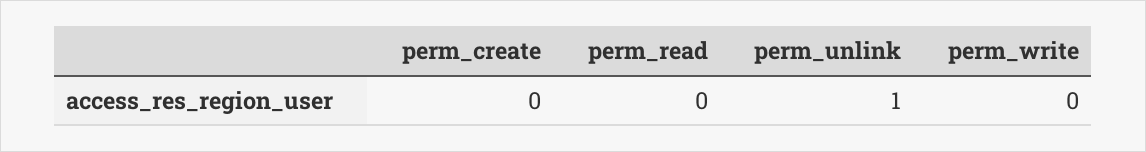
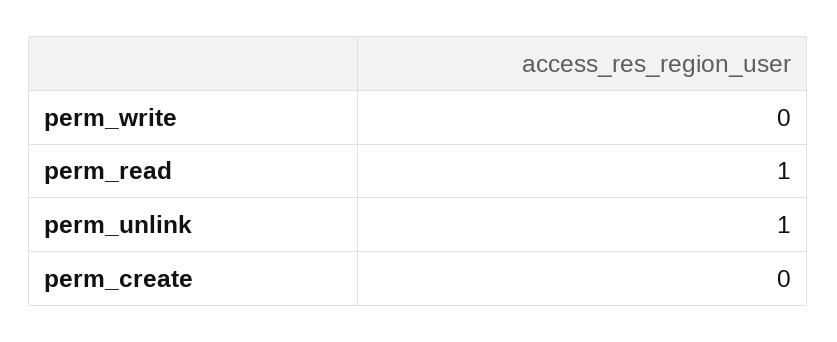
perm_read: 0 -> 1

